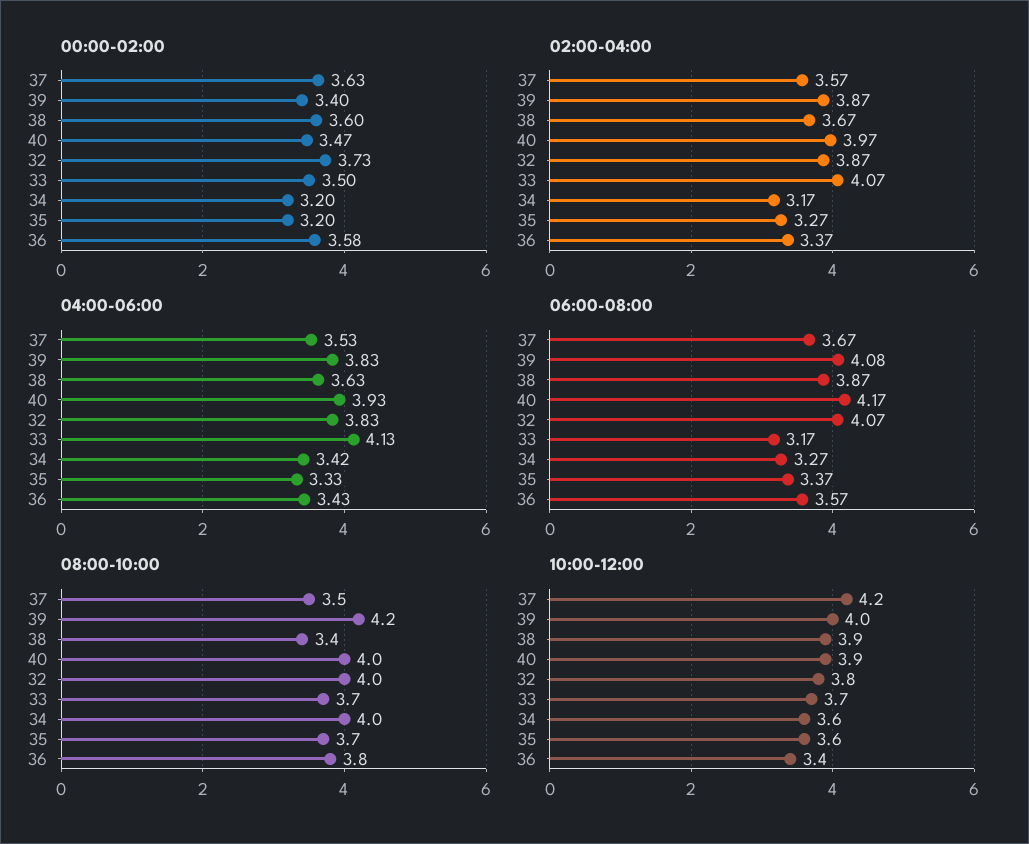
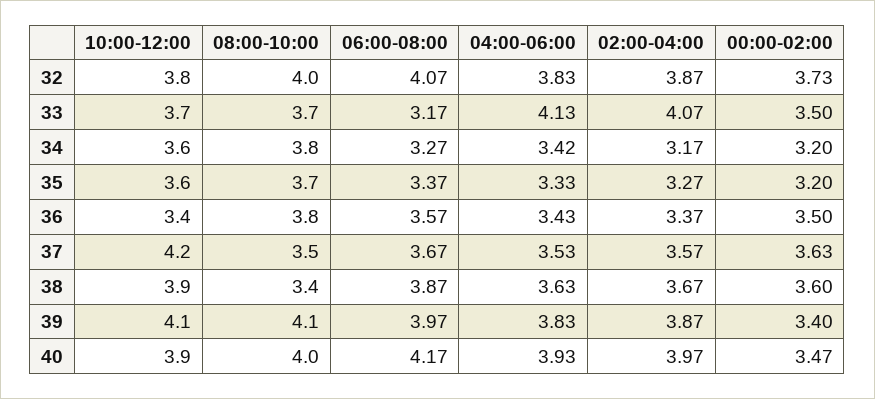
00:00-02:00, 36: 3.58 -> 3.5
06:00-08:00, 39: 4.08 -> 3.97
08:00-10:00, 39: 4.2 -> 4.1
08:00-10:00, 34: 4 -> 3.8
10:00-12:00, 39: 4 -> 4.1

